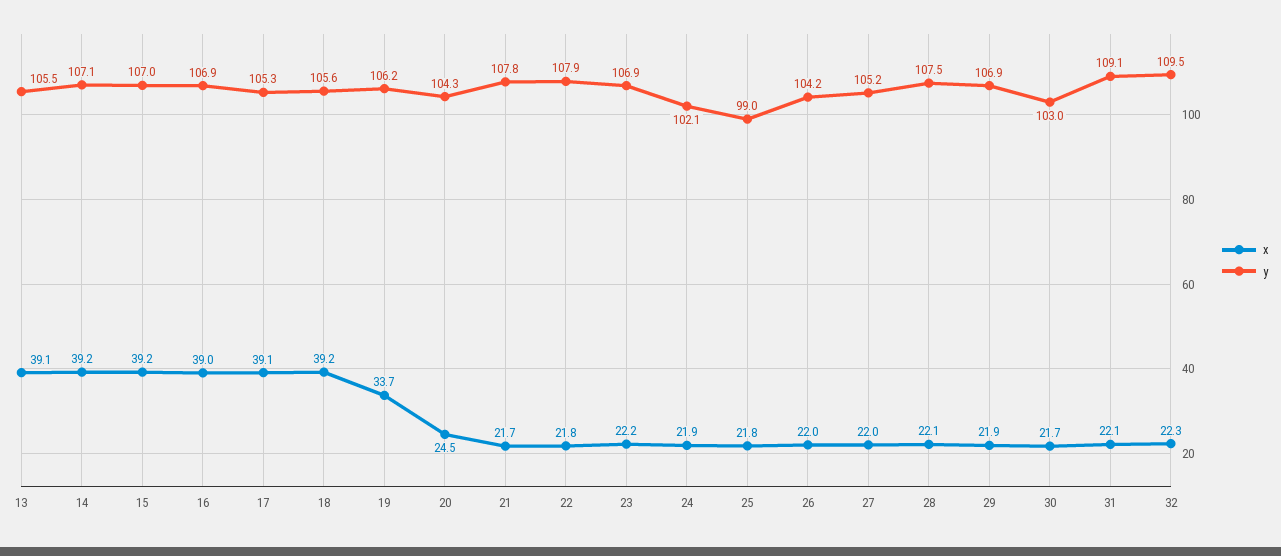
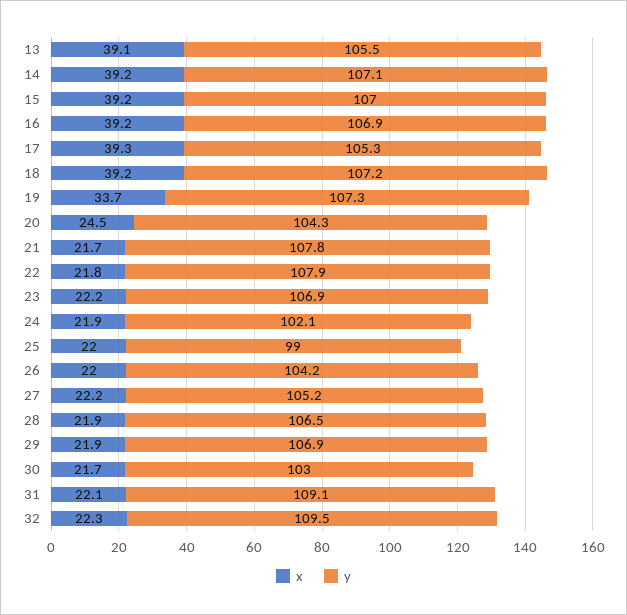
x, 16: 39 -> 39.2
x, 17: 39.1 -> 39.3
y, 18: 105.6 -> 107.2
y, 19: 106.2 -> 107.3
x, 25: 21.8 -> 22
x, 27: 22 -> 22.2
x, 28: 22.1 -> 21.9
y, 28: 107.5 -> 106.5

